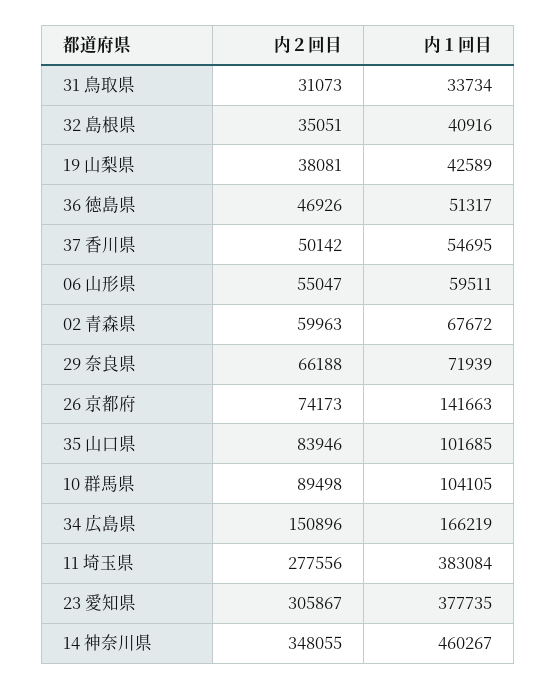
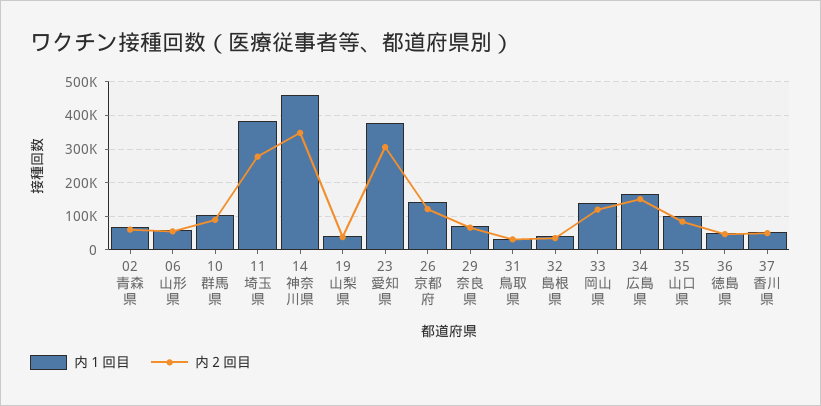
内２回目, 26 京都府: 74173 -> 120000
内１回目, 33 岡山県: none -> 140000
内２回目, 33 岡山県: none -> 120000

